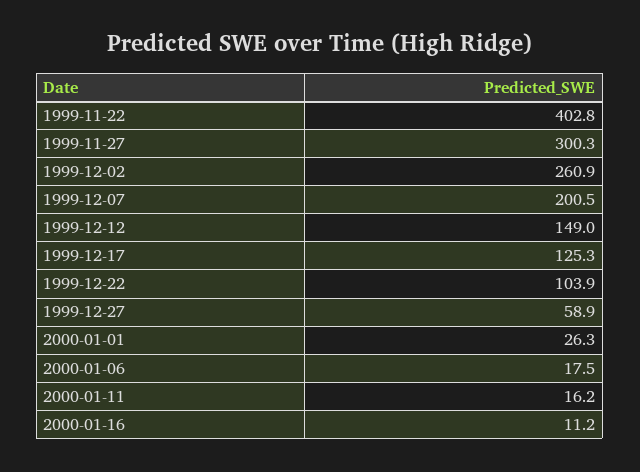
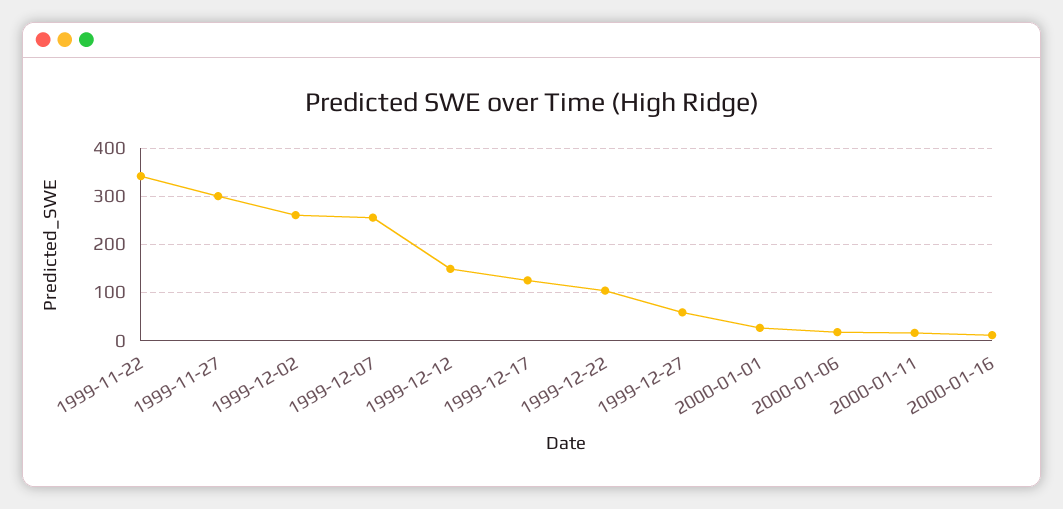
1999-11-22: 402.8 -> 340
1999-12-07: 200.5 -> 260

